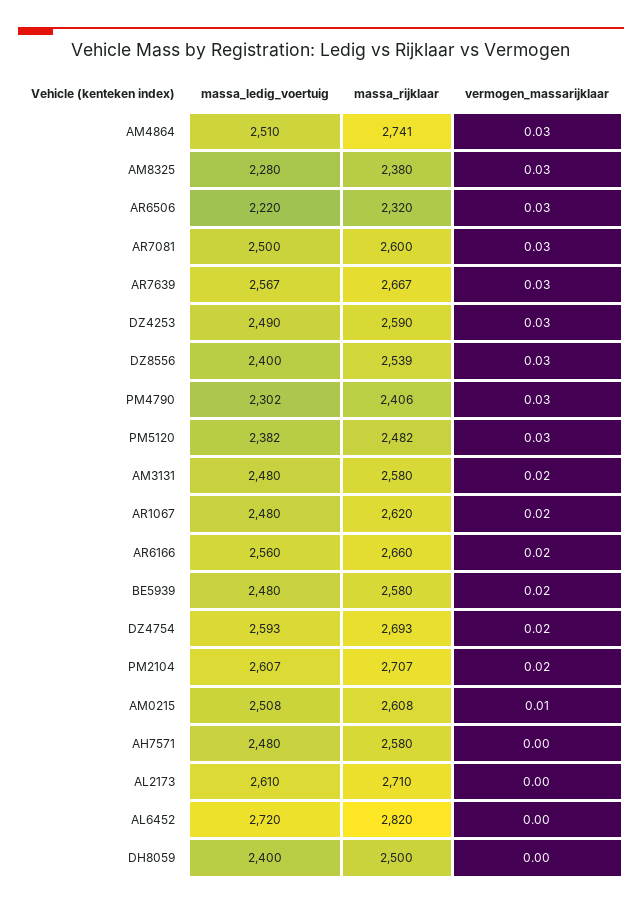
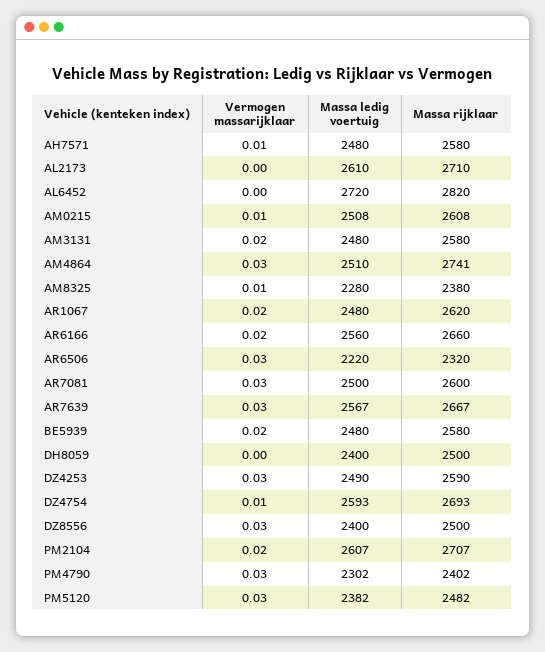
vermogen_massarijklaar, AM8325: 0.03 -> 0.01
massa_rijklaar, DZ8556: 2539 -> 2500
massa_rijklaar, PM4790: 2406 -> 2402
vermogen_massarijklaar, DZ4754: 0.02 -> 0.01
vermogen_massarijklaar, AH7571: 0 -> 0.01

